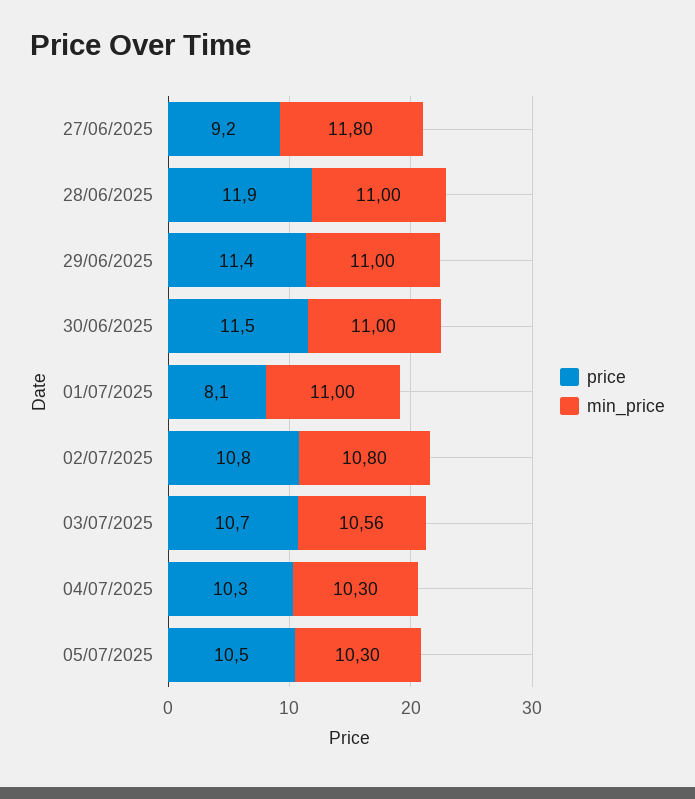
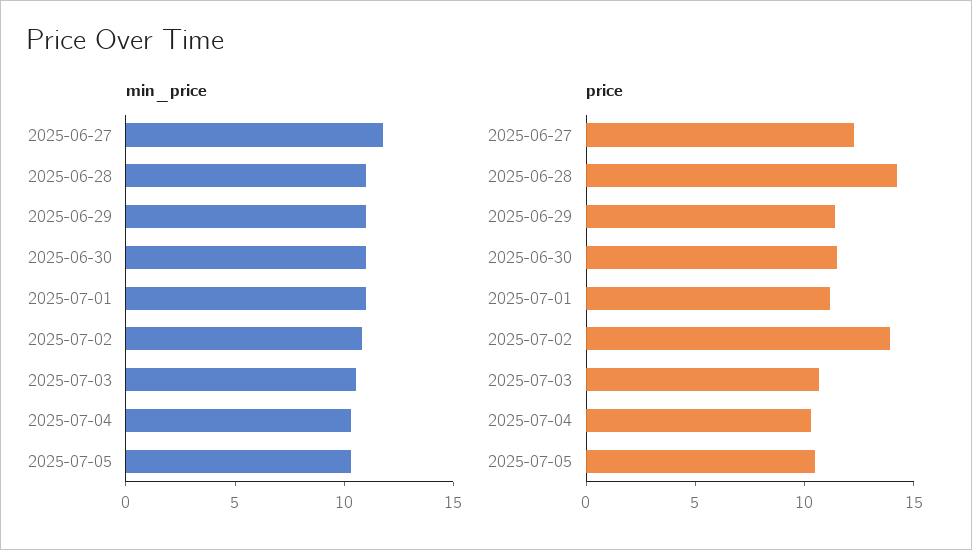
price, 27/06/2025: 9.2 -> 12
price, 28/06/2025: 11.9 -> 14
price, 01/07/2025: 8.1 -> 11
price, 02/07/2025: 10.8 -> 14

